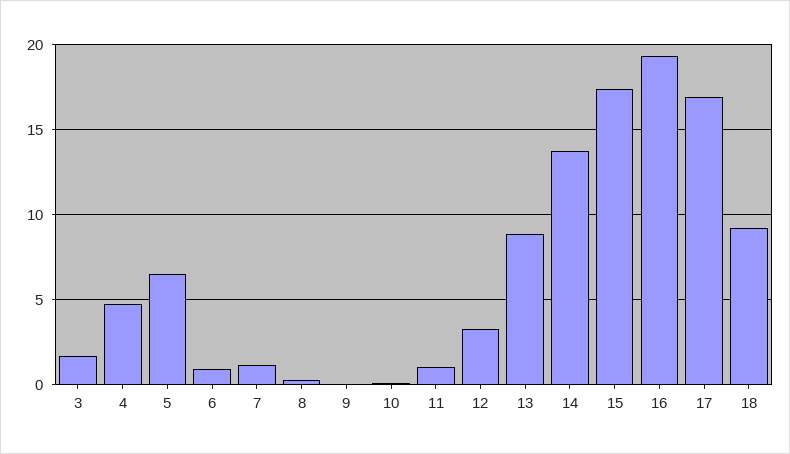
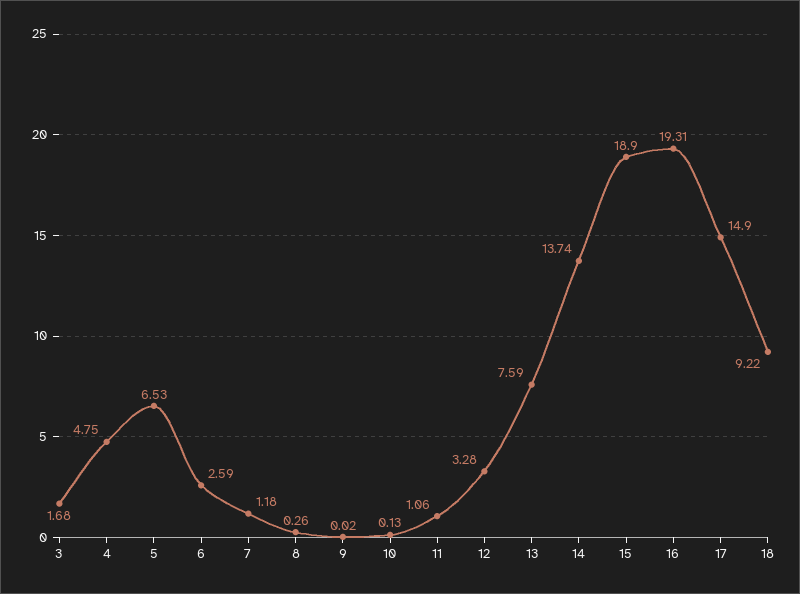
6: 1 -> 2.59
13: 9 -> 7.59
15: 17.5 -> 18.9
17: 17 -> 14.9

